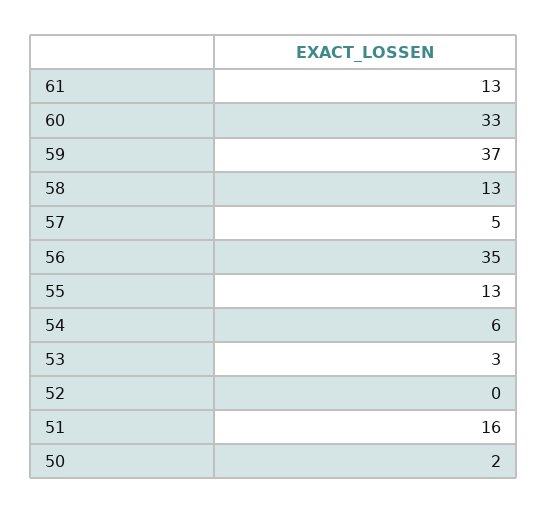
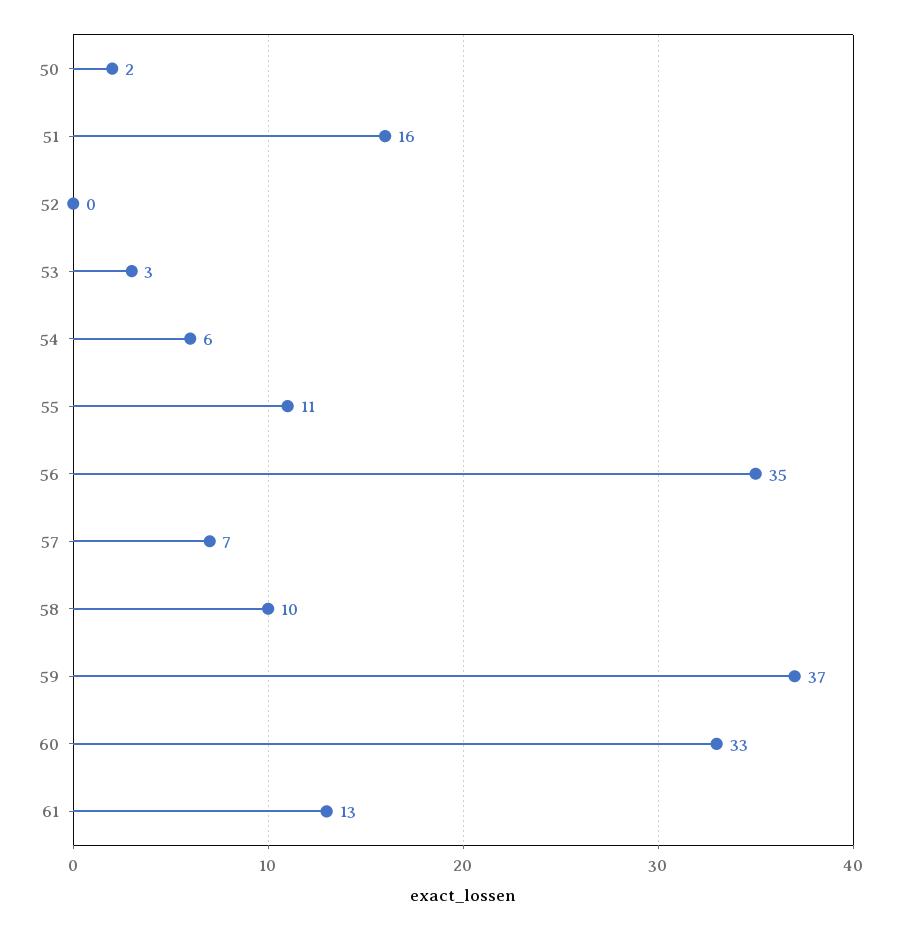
58: 13 -> 10
57: 5 -> 7
55: 13 -> 11

